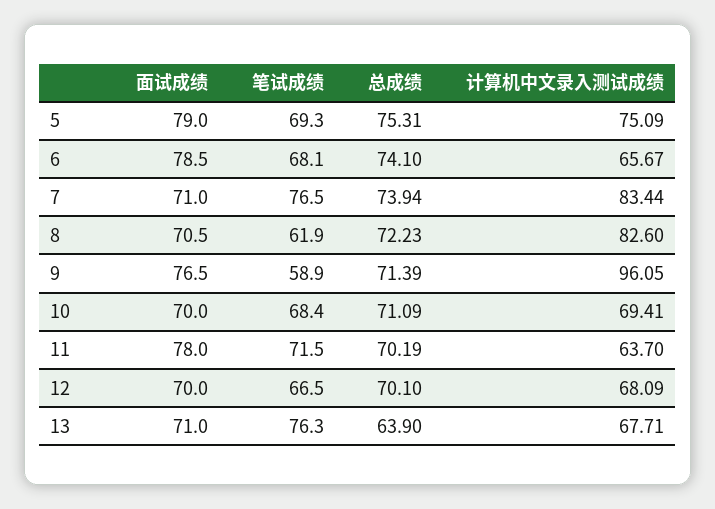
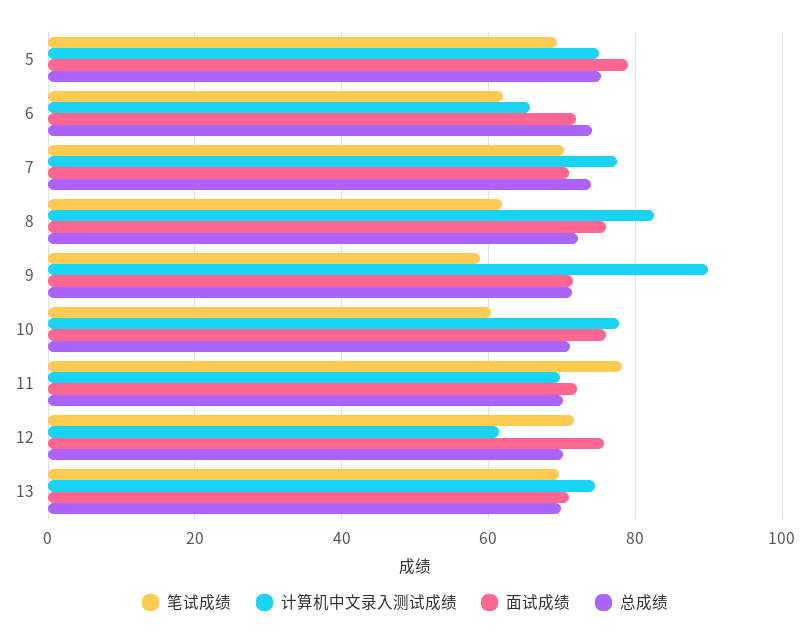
面试成绩, 6: 78.5 -> 72
笔试成绩, 6: 68.1 -> 62
笔试成绩, 7: 76.5 -> 70
计算机中文录入测试成绩, 7: 83.44 -> 78
面试成绩, 8: 70.5 -> 76
面试成绩, 9: 76.5 -> 72
计算机中文录入测试成绩, 9: 96.05 -> 90
面试成绩, 10: 70 -> 76
笔试成绩, 10: 68.4 -> 60
计算机中文录入测试成绩, 10: 69.41 -> 78
面试成绩, 11: 78 -> 72
笔试成绩, 11: 71.5 -> 78
计算机中文录入测试成绩, 11: 63.7 -> 70
面试成绩, 12: 70 -> 76
笔试成绩, 12: 66.5 -> 72
计算机中文录入测试成绩, 12: 68.09 -> 62
笔试成绩, 13: 76.3 -> 70
总成绩, 13: 63.9 -> 70
计算机中文录入测试成绩, 13: 67.71 -> 74

